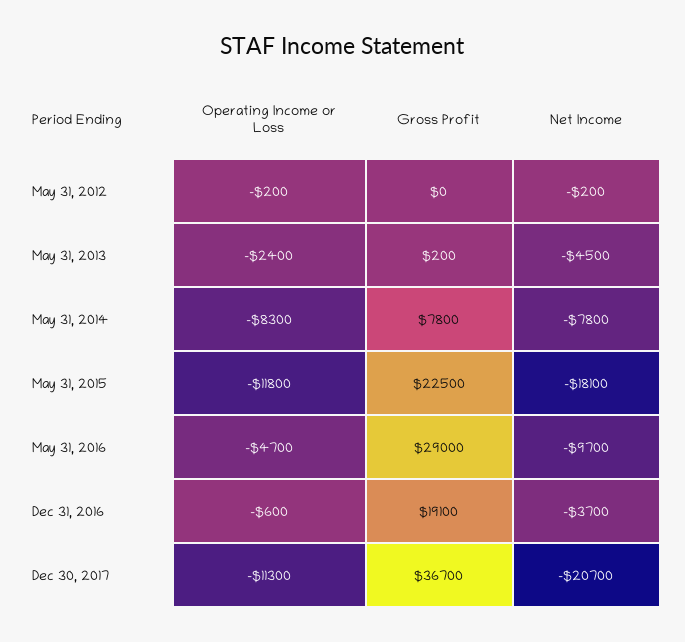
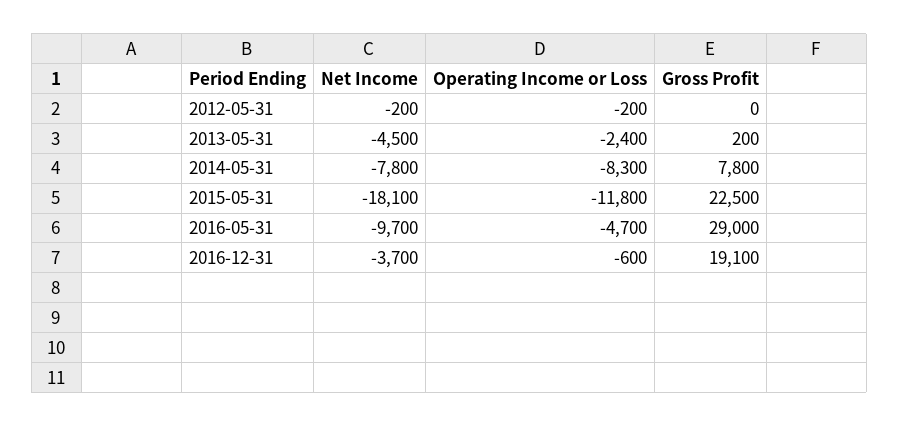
Operating Income or Loss, Dec 30, 2017: -11300 -> none
Gross Profit, Dec 30, 2017: 36700 -> none
Net Income, Dec 30, 2017: -20700 -> none

